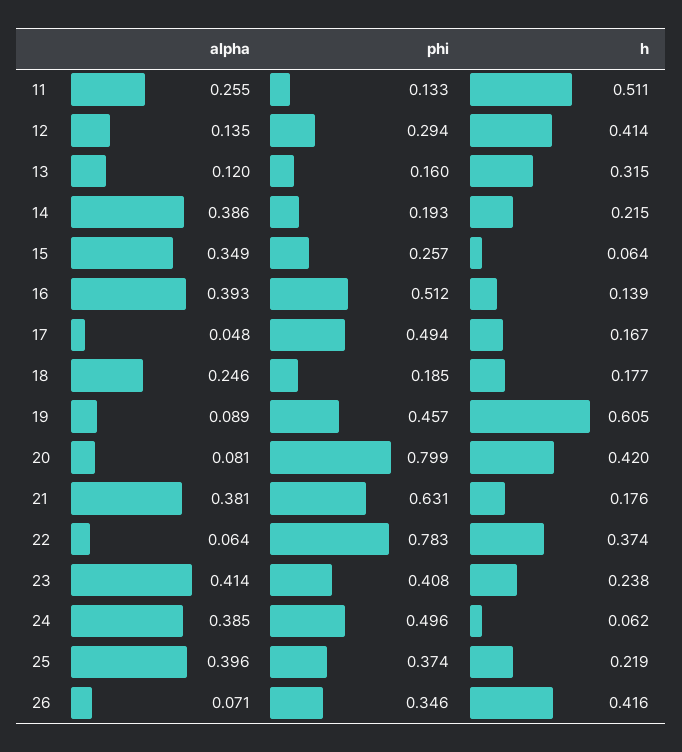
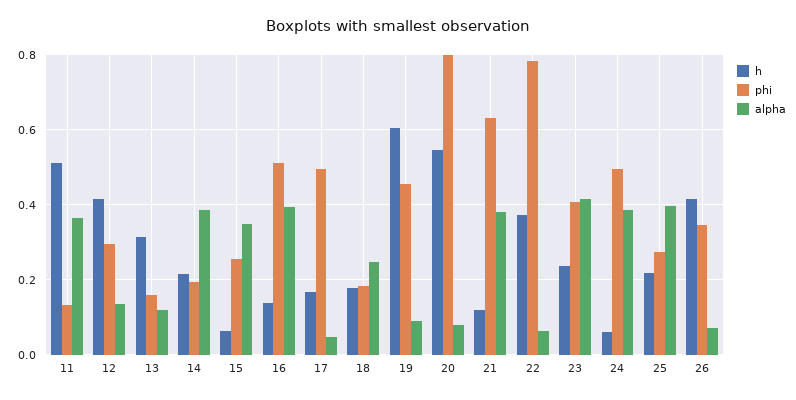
alpha, 11: 0.255 -> 0.36
h, 20: 0.42 -> 0.54
h, 21: 0.176 -> 0.12
phi, 25: 0.374 -> 0.28

